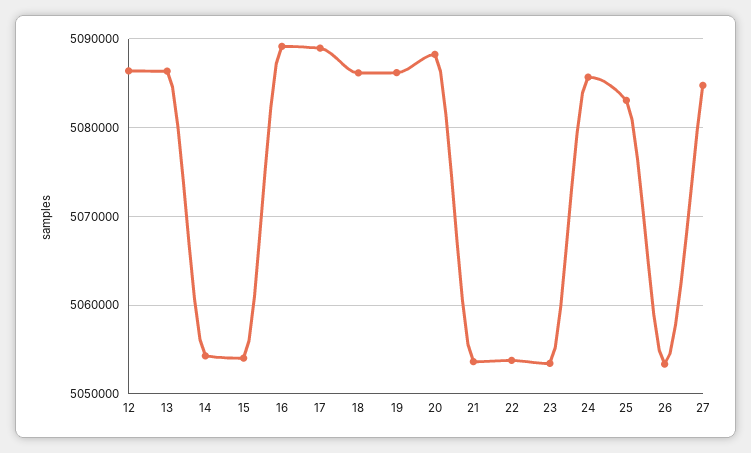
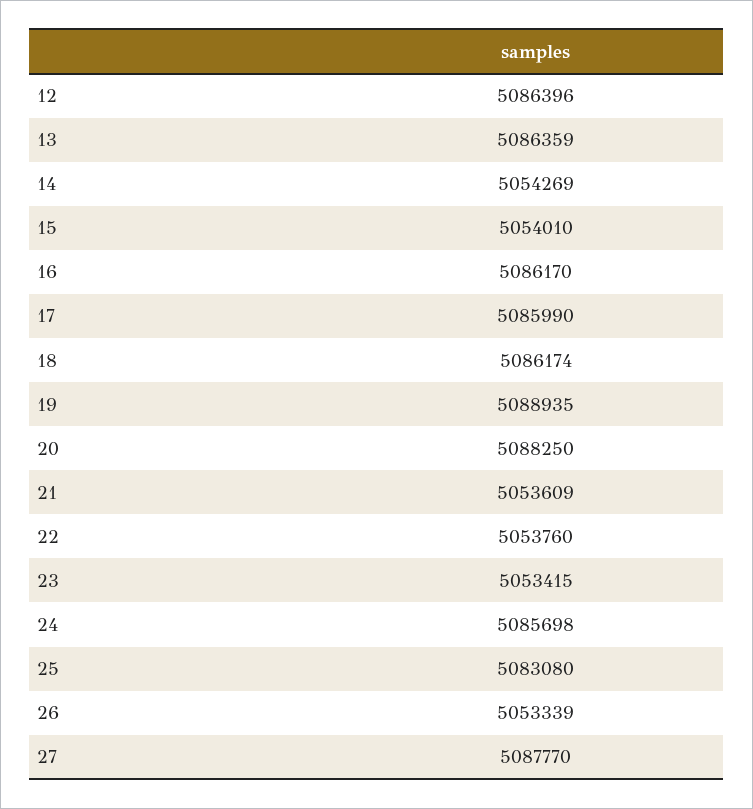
16: 5089000 -> 5086170
17: 5089000 -> 5085990
19: 5086000 -> 5088935
27: 5085000 -> 5087770

